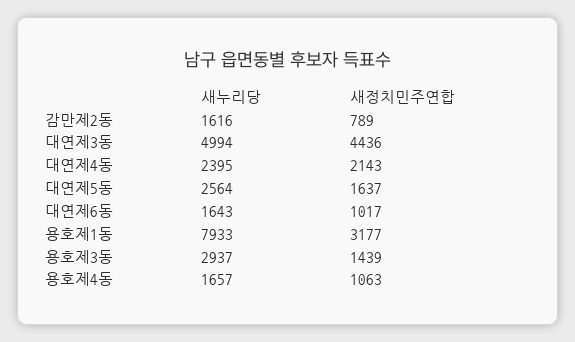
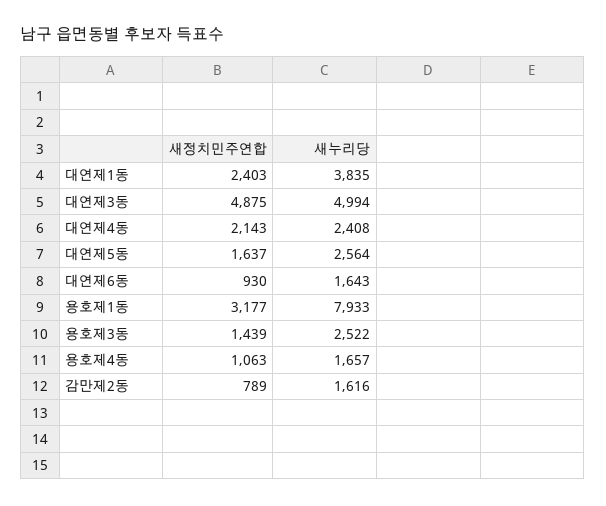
새정치민주연합, 대연제3동: 4436 -> 4875
새누리당, 대연제4동: 2395 -> 2408
새정치민주연합, 대연제6동: 1017 -> 930
새누리당, 용호제3동: 2937 -> 2522
새정치민주연합, 대연제1동: none -> 2403
새누리당, 대연제1동: none -> 3835

